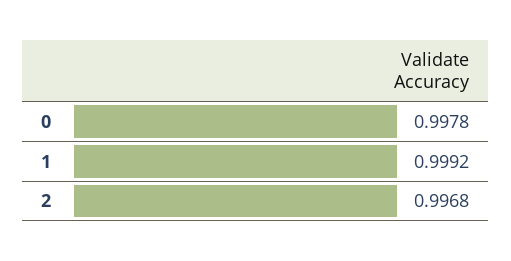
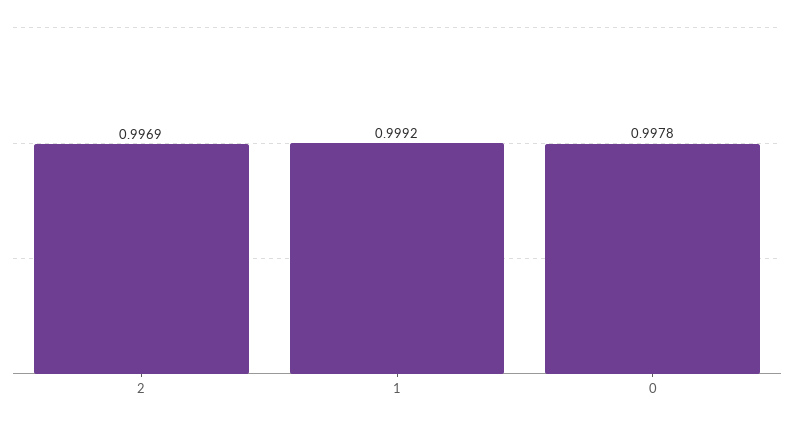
2: 0.9968 -> 0.9969

